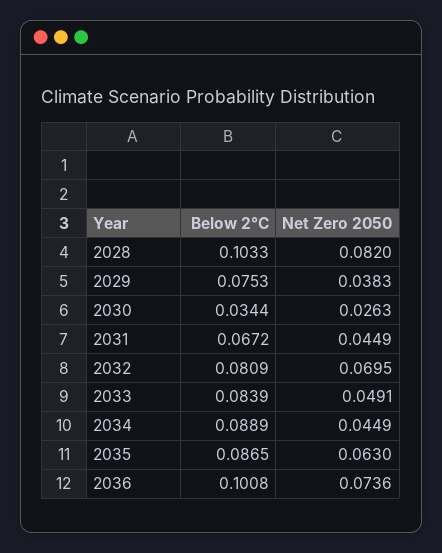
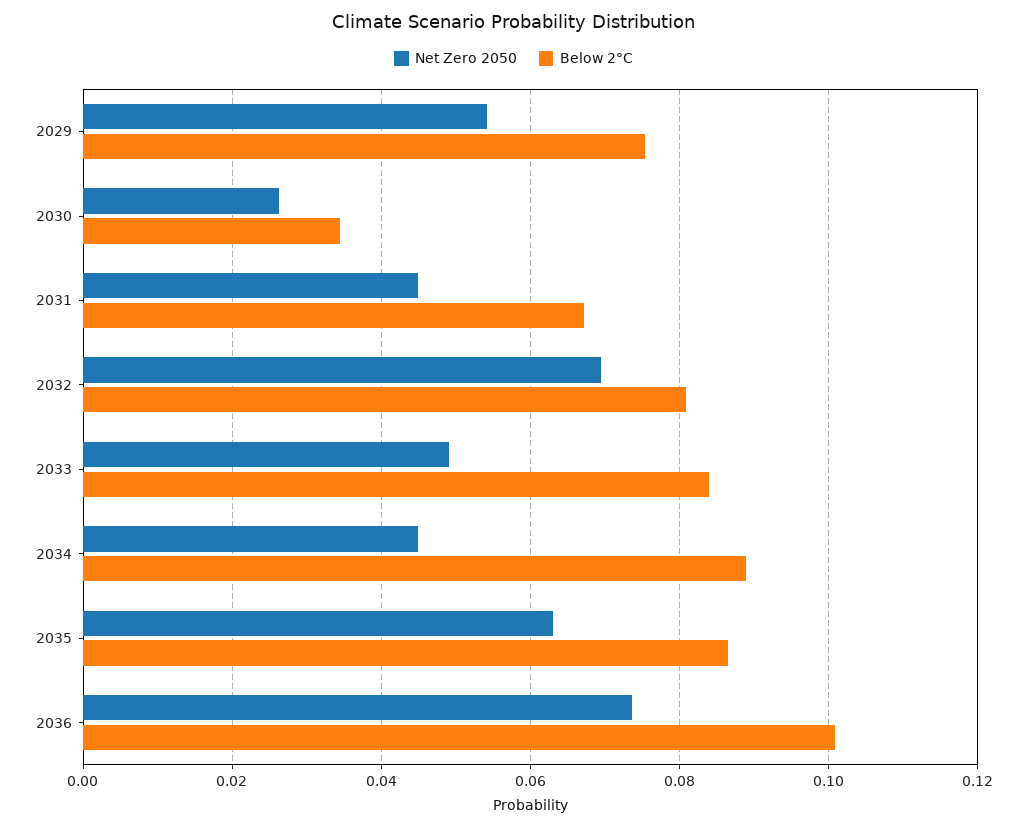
Below 2°C, 2028: 0.1033 -> none
Net Zero 2050, 2028: 0.082 -> none
Net Zero 2050, 2029: 0.0383 -> 0.054

